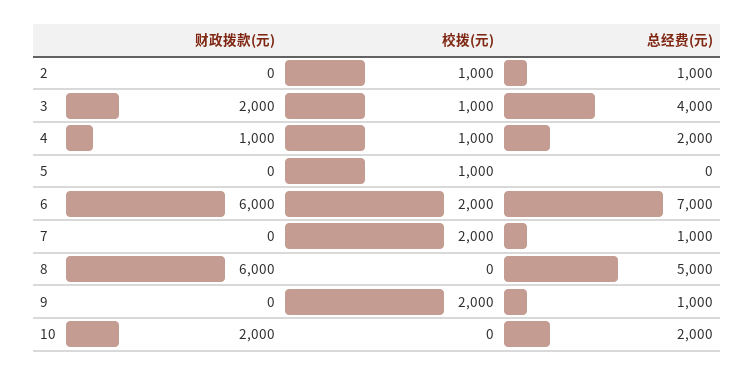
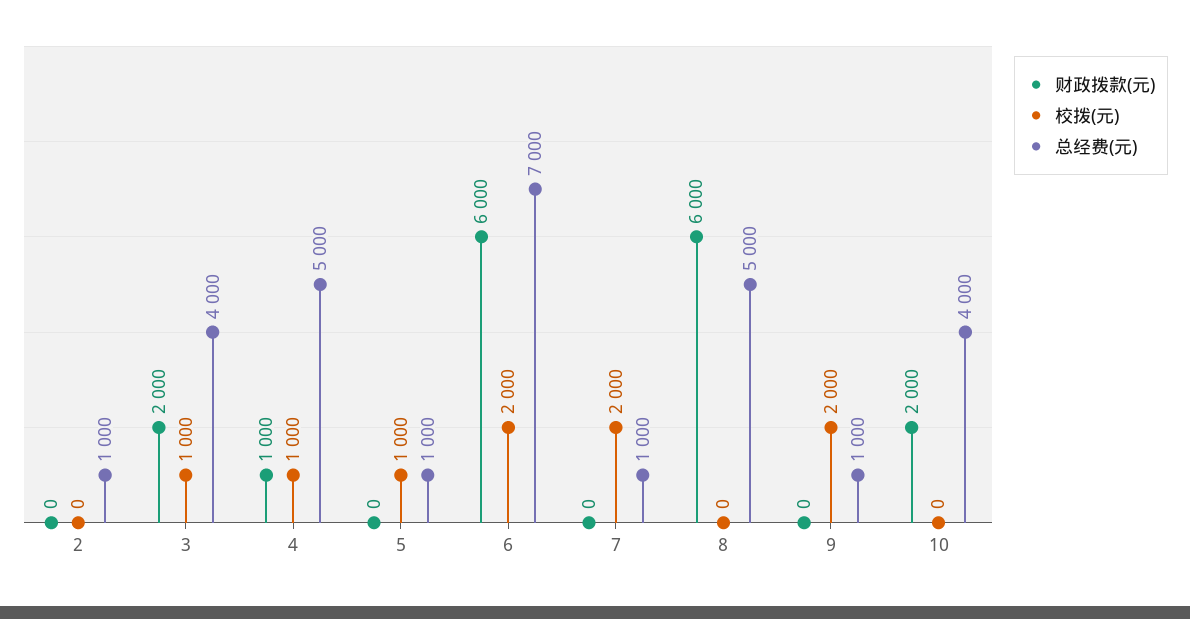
校拨(元), 2: 1000 -> 0
总经费(元), 4: 2000 -> 5000
总经费(元), 5: 0 -> 1000
总经费(元), 10: 2000 -> 4000

